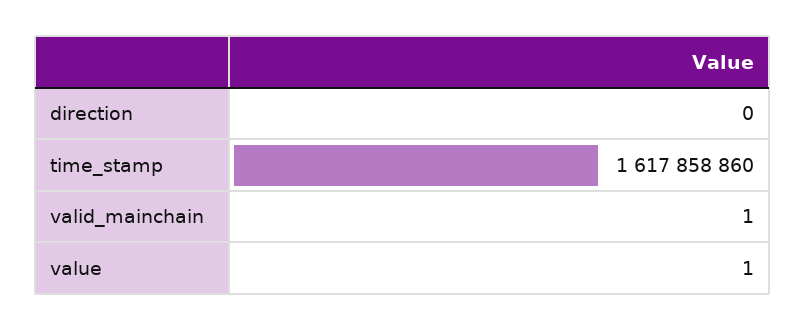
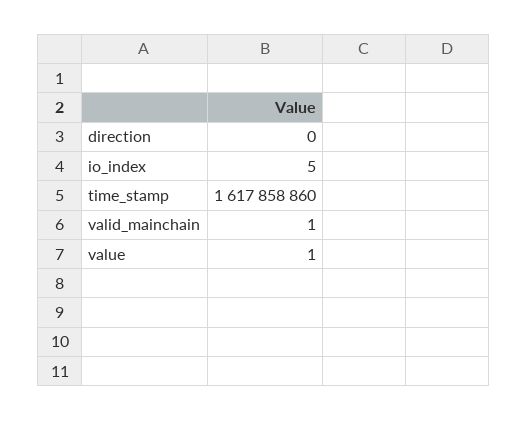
io_index: none -> 5

